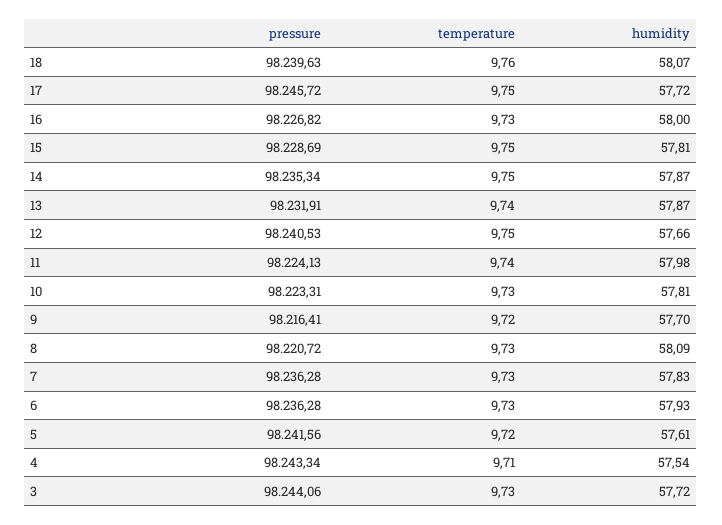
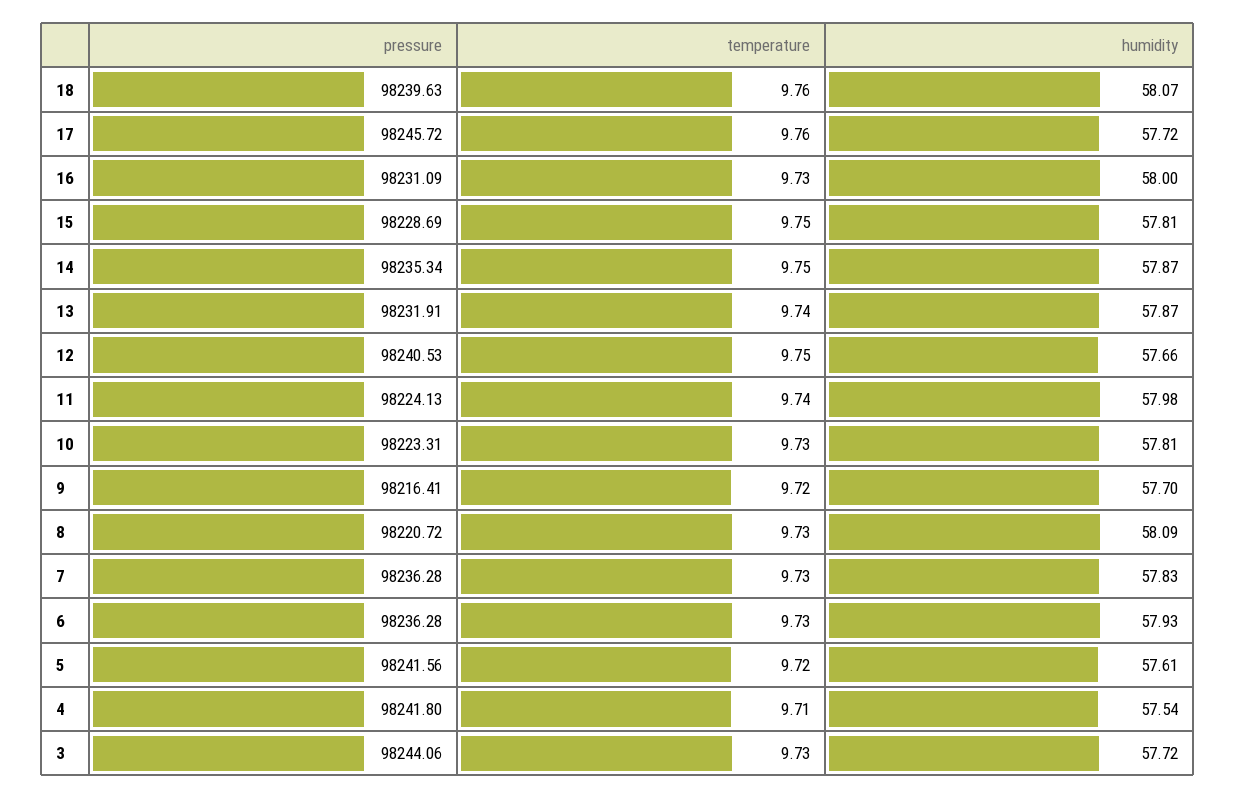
temperature, 17: 9.75 -> 9.76
pressure, 16: 98226.82 -> 98231.09
pressure, 4: 98243.34 -> 98241.8

